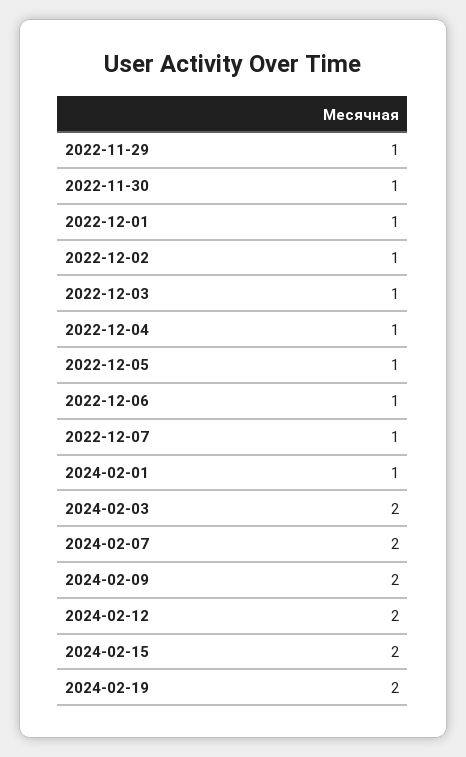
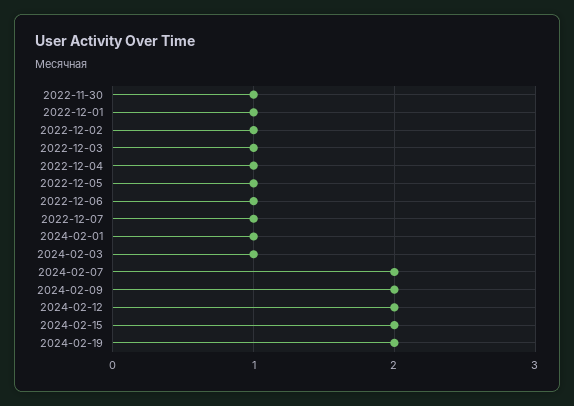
2022-11-29: 1 -> none
2024-02-03: 2 -> 1

